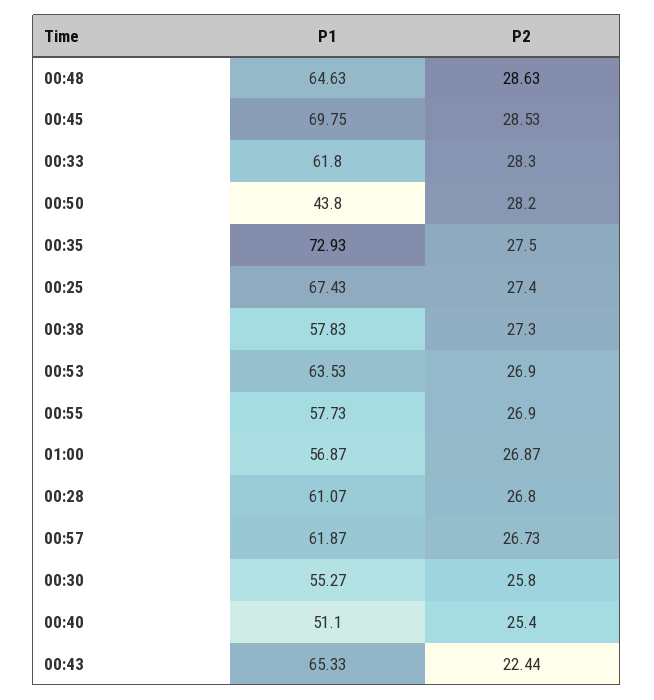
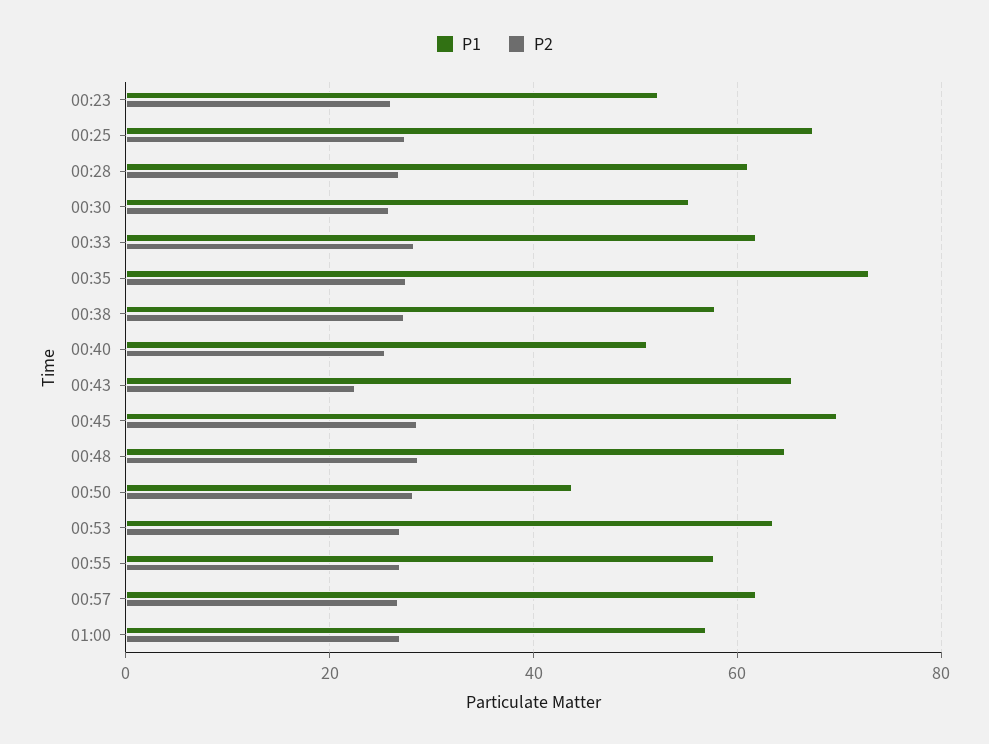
P1, 00:23: none -> 52
P2, 00:23: none -> 26

